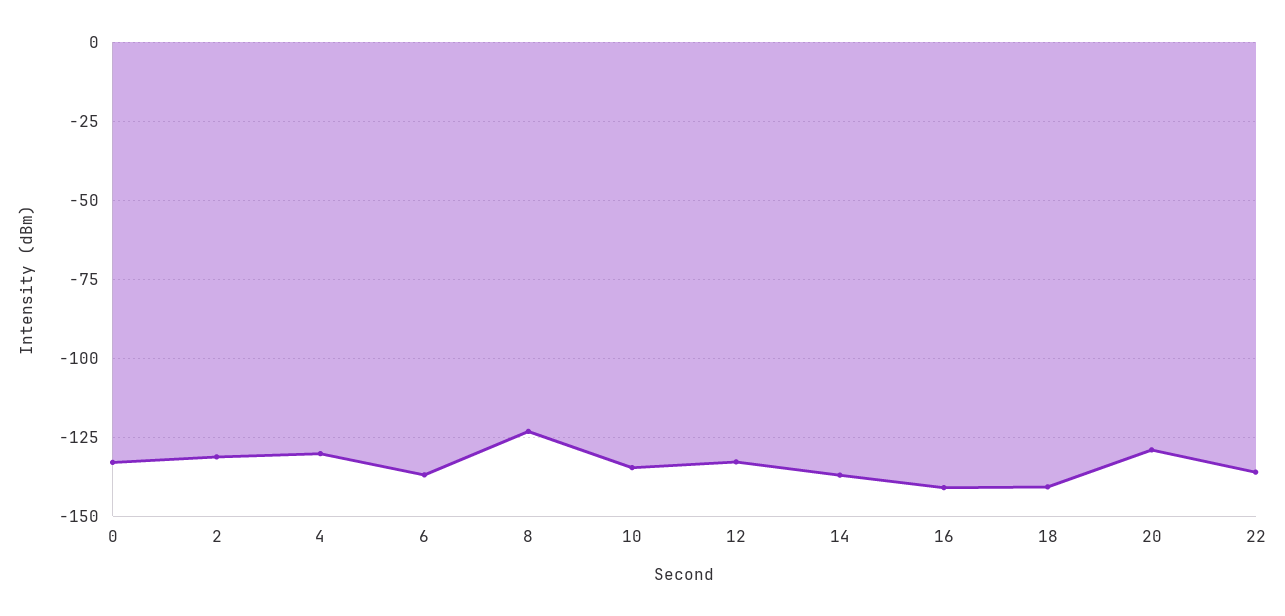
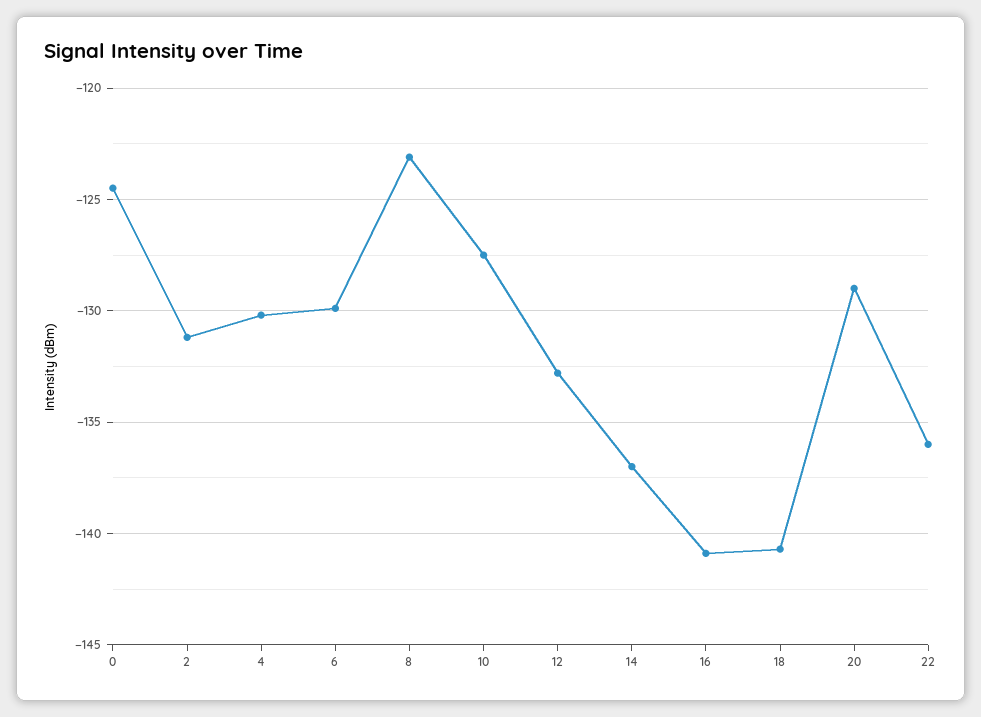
0: -132.5 -> -124.5
6: -137.5 -> -130
10: -135 -> -127.5

